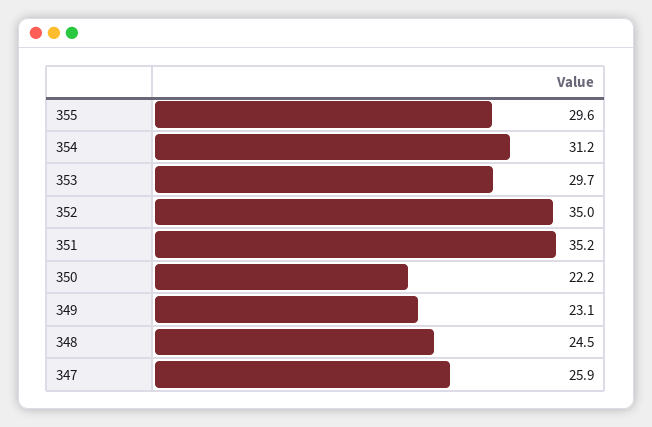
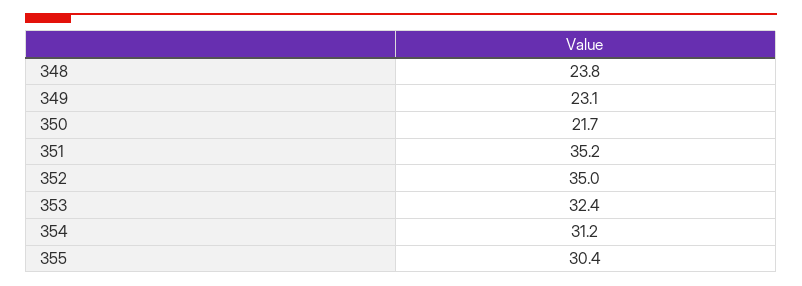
355: 29.6 -> 30.4
353: 29.7 -> 32.4
350: 22.2 -> 21.7
348: 24.5 -> 23.8
347: 25.9 -> none

